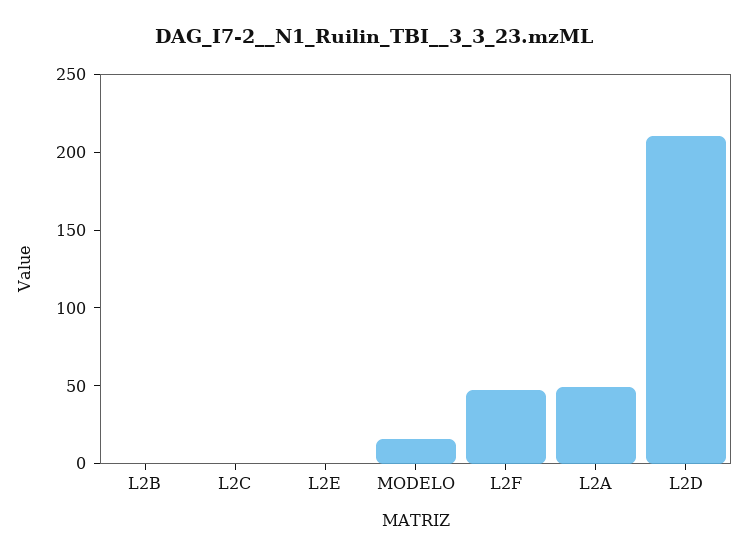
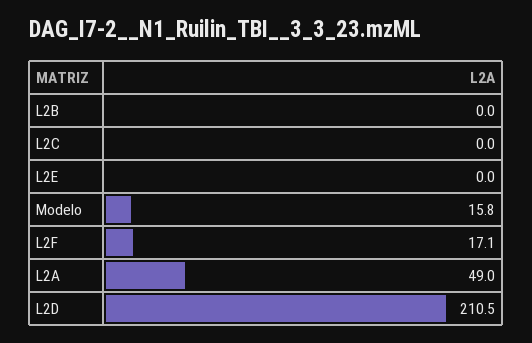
L2F: 50 -> 17.1

